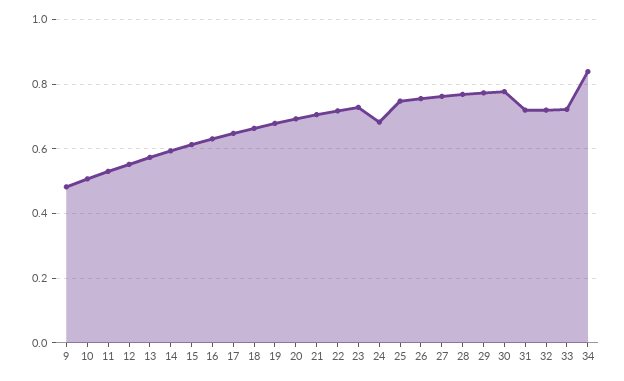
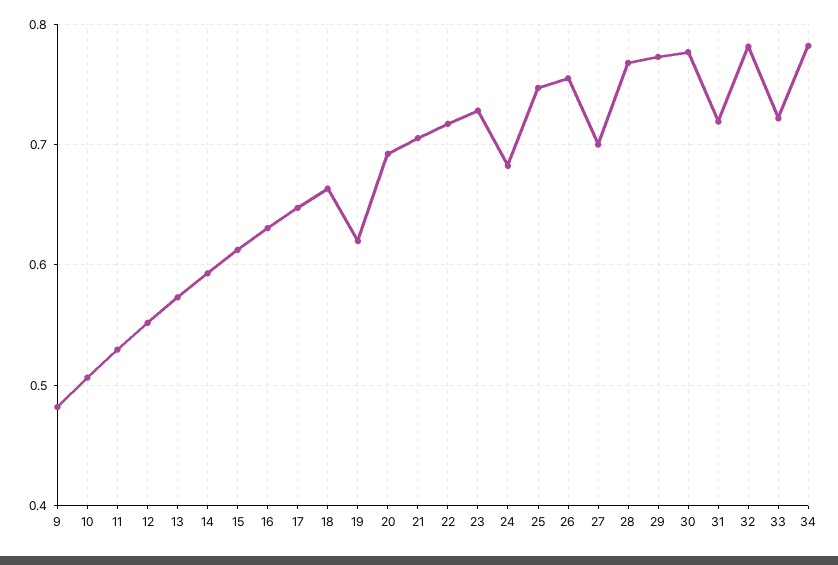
19: 0.68 -> 0.62
27: 0.76 -> 0.7
32: 0.72 -> 0.78
34: 0.84 -> 0.78

